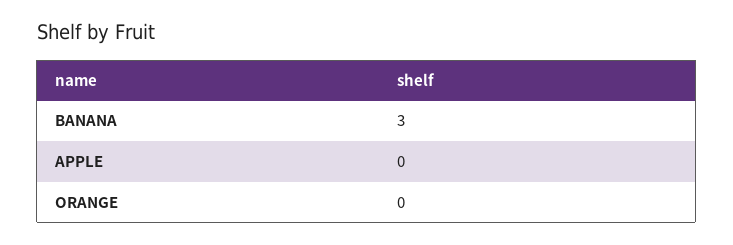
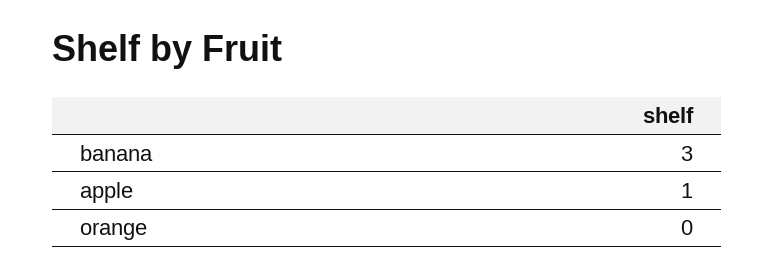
APPLE: 0 -> 1

